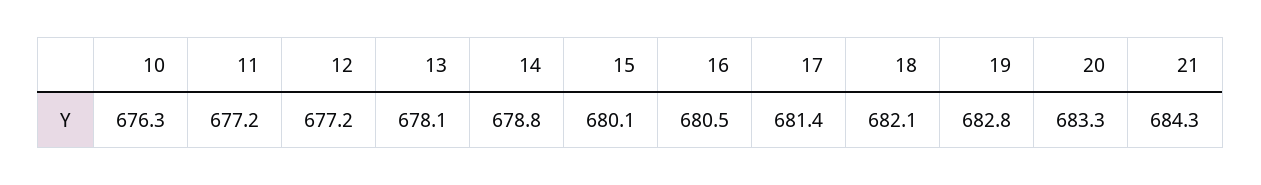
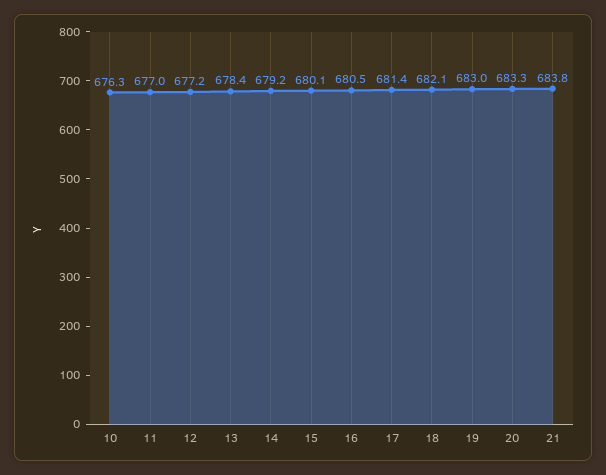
11: 677.2 -> 677
13: 678.1 -> 678.4
14: 678.8 -> 679.2
19: 682.8 -> 683
21: 684.3 -> 683.8

